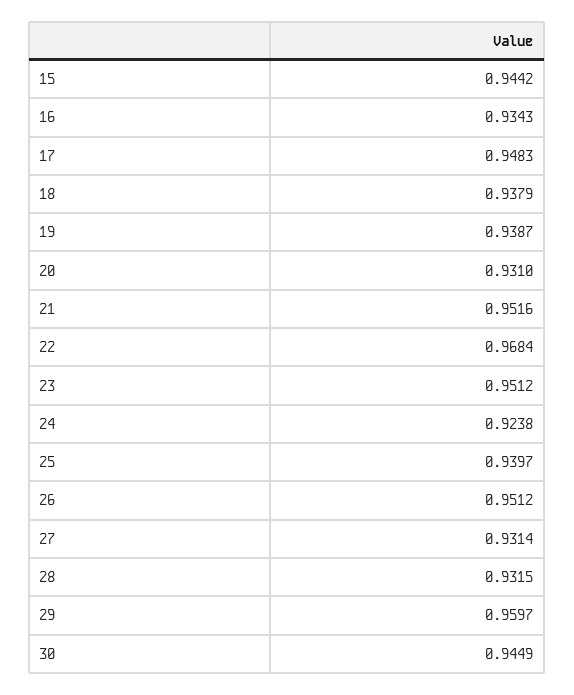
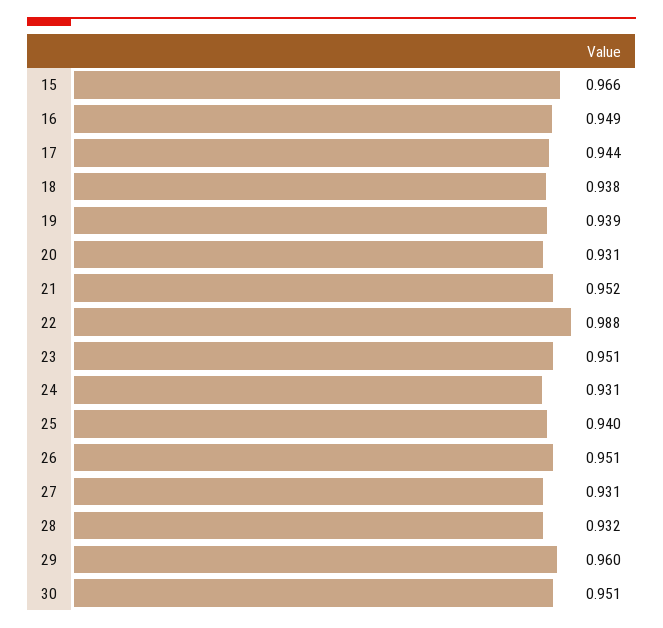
15: 0.9442 -> 0.966
16: 0.9343 -> 0.949
17: 0.9483 -> 0.944
22: 0.9684 -> 0.988
24: 0.9238 -> 0.931
30: 0.9449 -> 0.951

